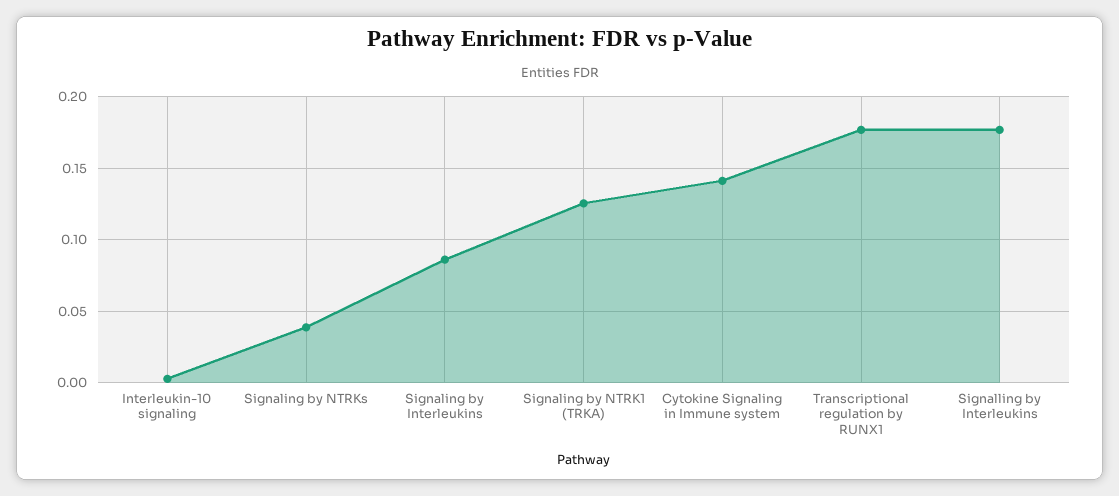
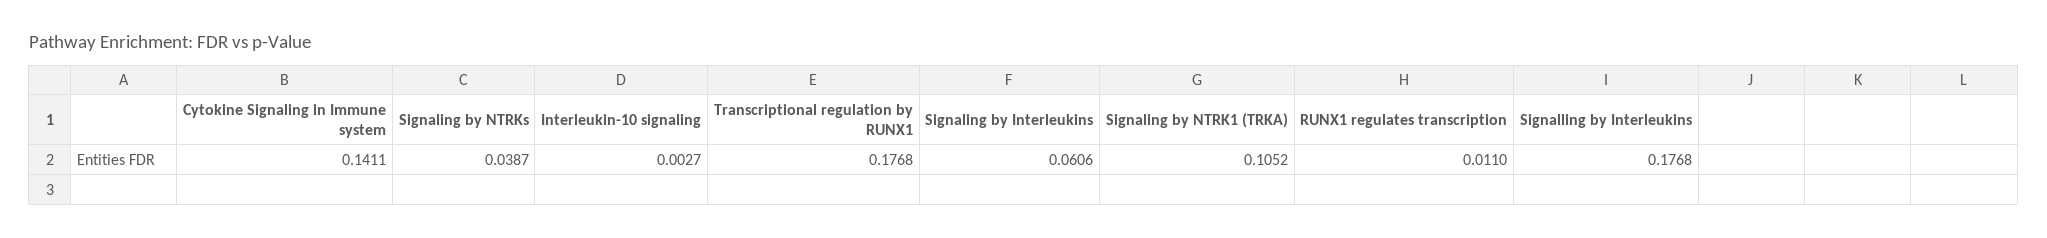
Signaling by Interleukins: 0.085 -> 0.0606
Signaling by NTRK1 (TRKA): 0.125 -> 0.1052
RUNX1 regulates transcription: none -> 0.011

